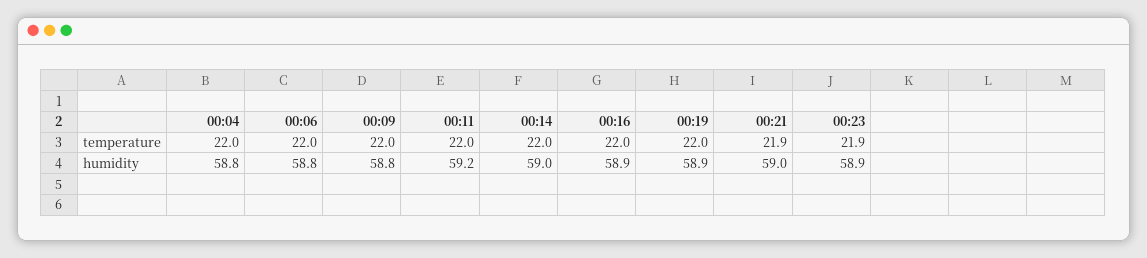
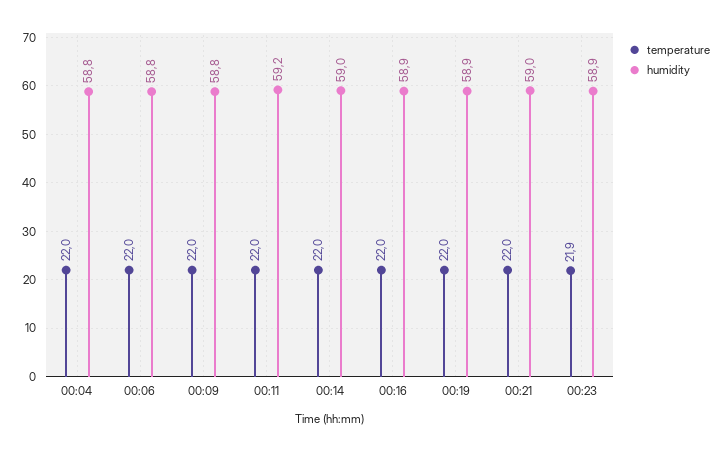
temperature, 00:21: 21.9 -> 22

